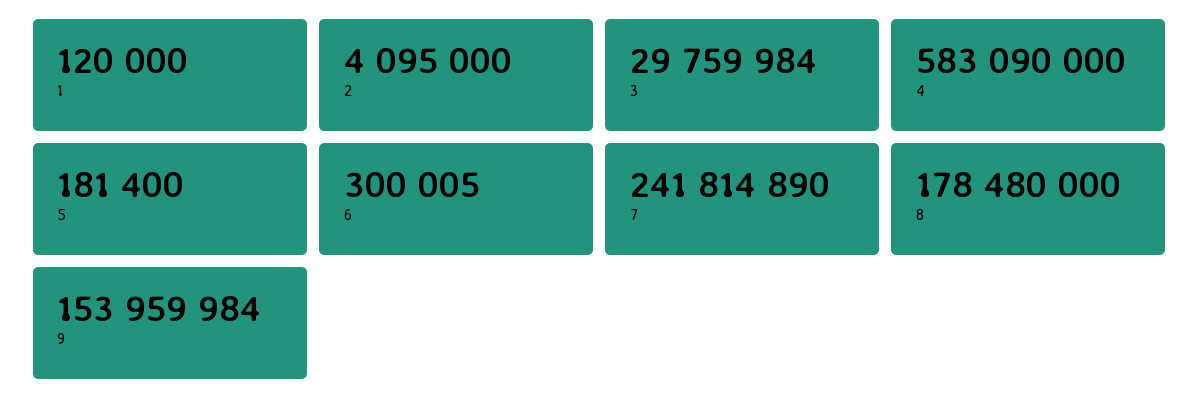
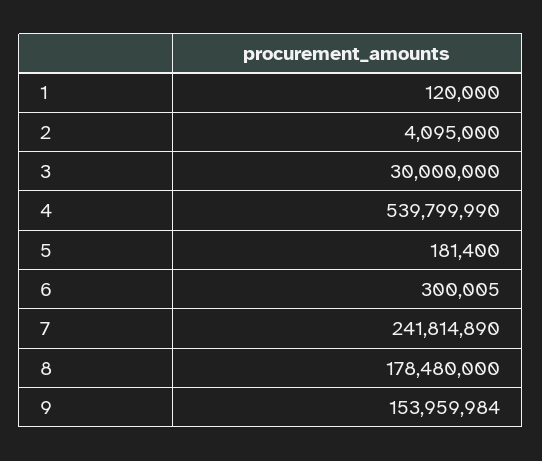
3: 29759984 -> 30000000
4: 583090000 -> 539799990

